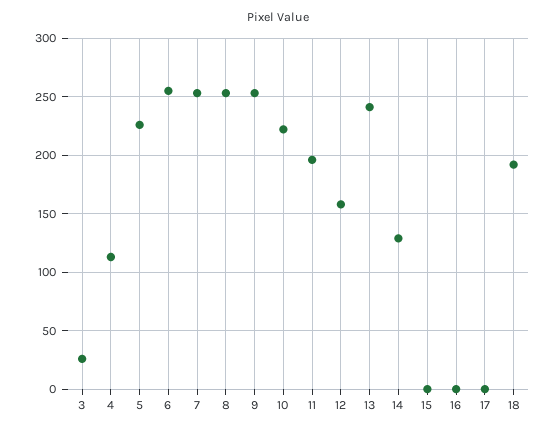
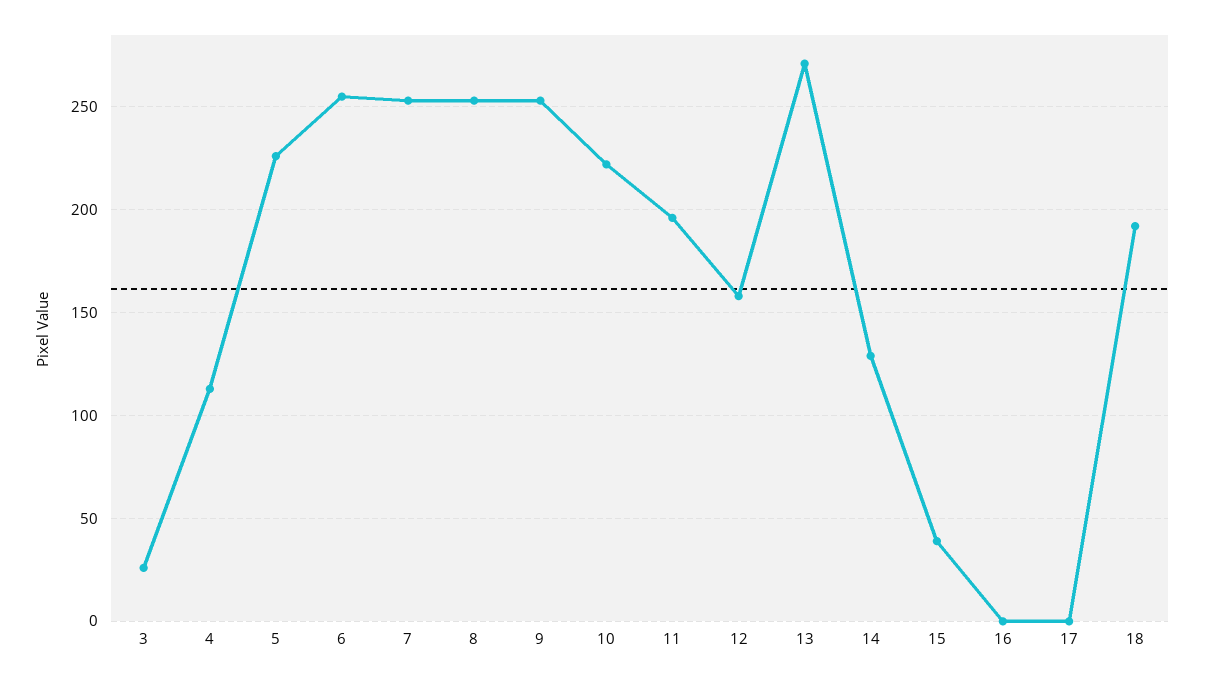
13: 240 -> 270
15: 0 -> 40

